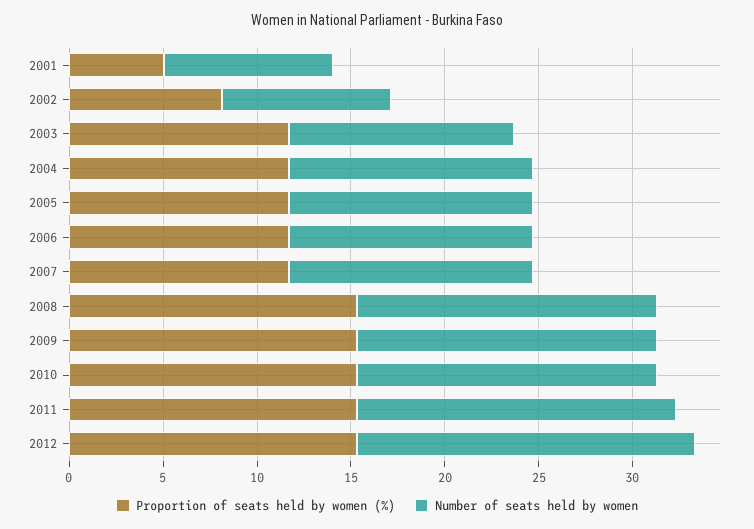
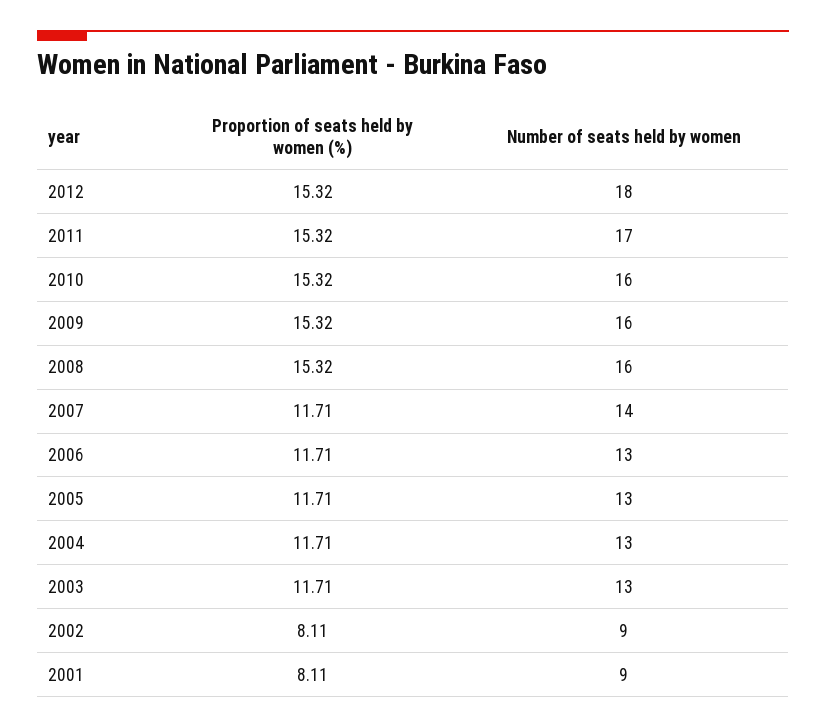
Proportion of seats held by women (%), 2001: 5 -> 8.11
Number of seats held by women, 2003: 12 -> 13
Number of seats held by women, 2007: 13 -> 14

